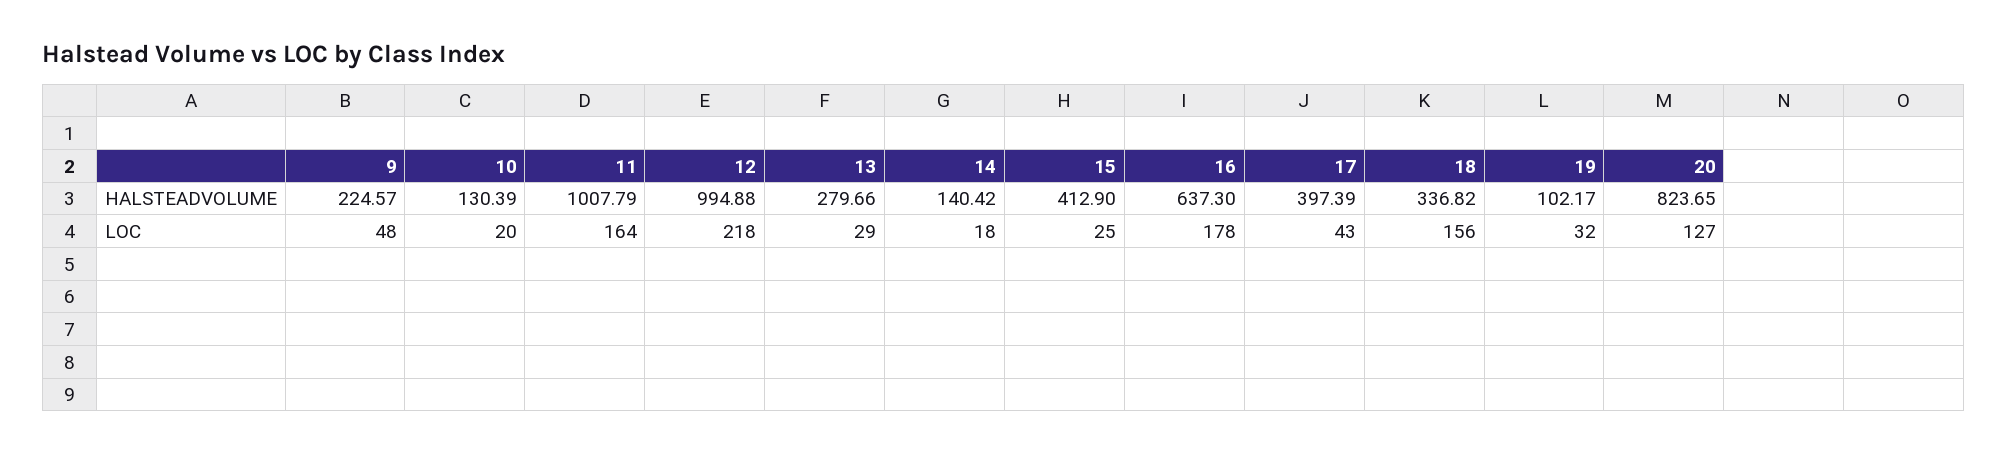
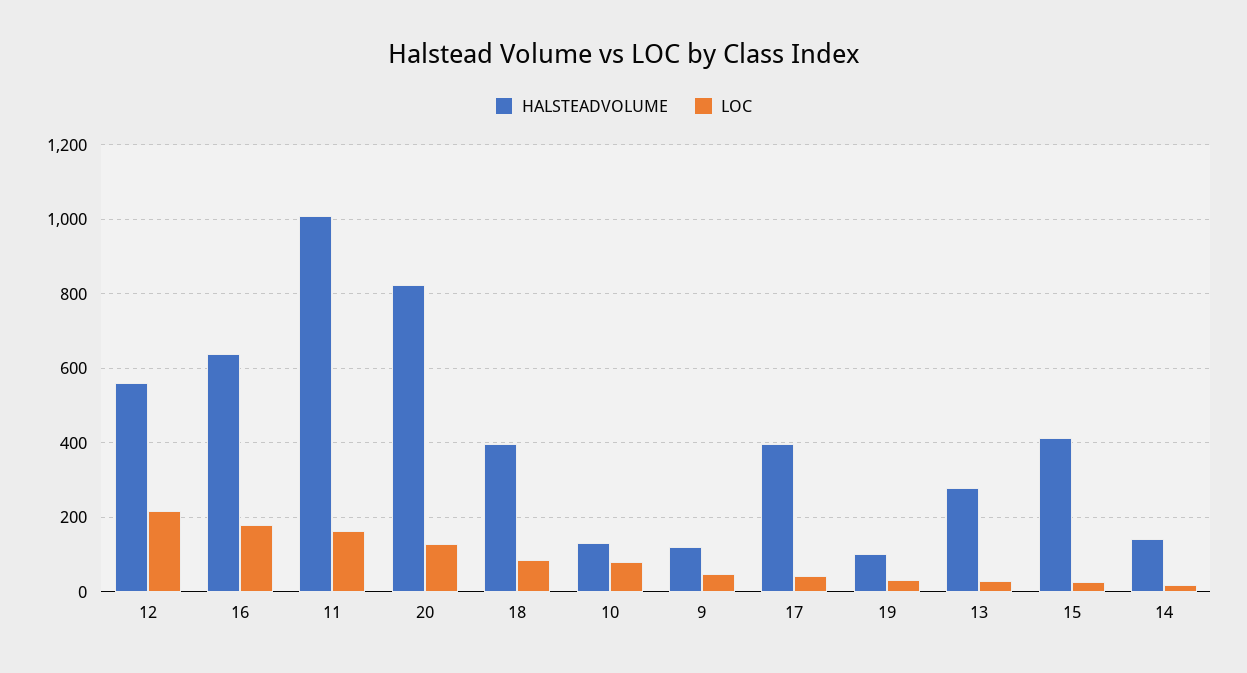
HALSTEADVOLUME, 9: 224.57 -> 120
HALSTEADVOLUME, 12: 994.88 -> 560
HALSTEADVOLUME, 18: 336.82 -> 400
LOC, 10: 20 -> 80
LOC, 18: 156 -> 80

